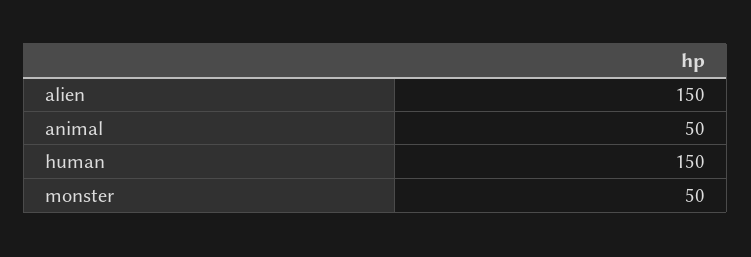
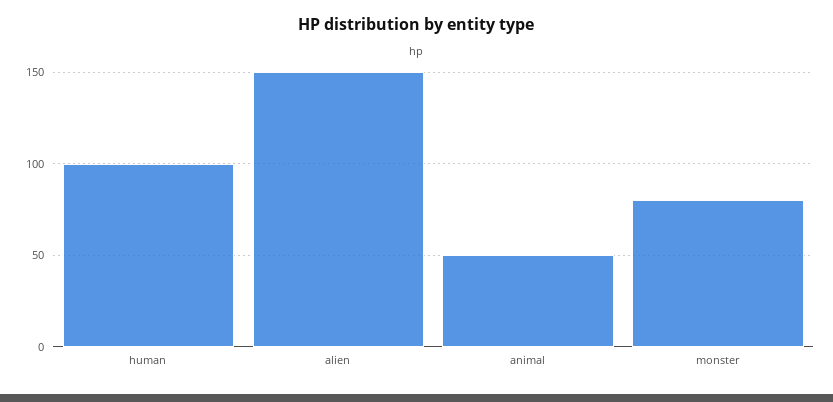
human: 150 -> 100
monster: 50 -> 80

